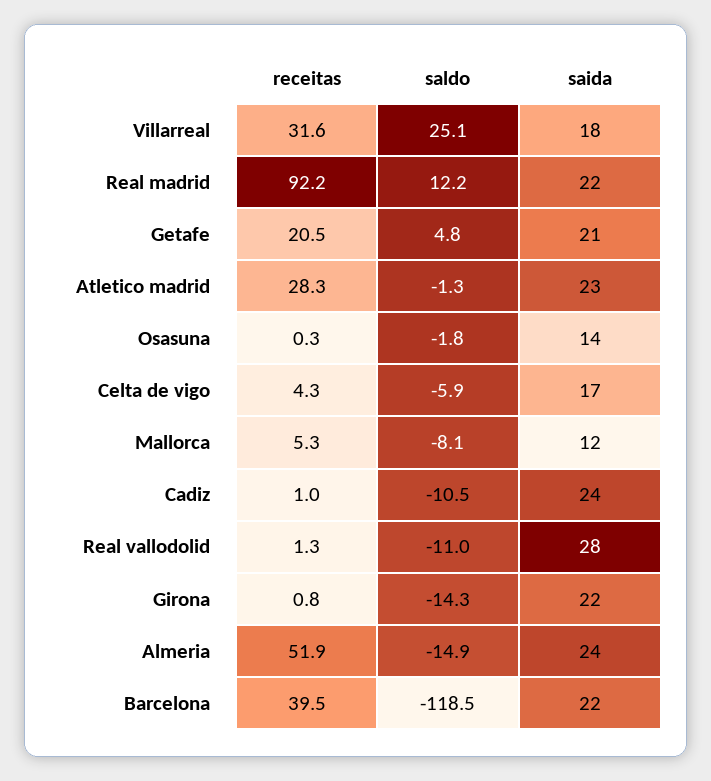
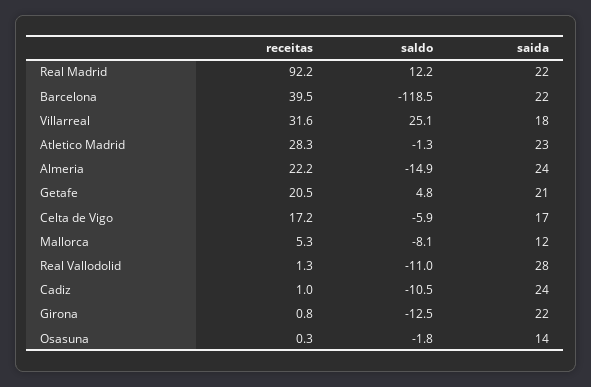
receitas, Celta de vigo: 4.3 -> 17.2
saldo, Girona: -14.3 -> -12.5
receitas, Almeria: 51.9 -> 22.2

